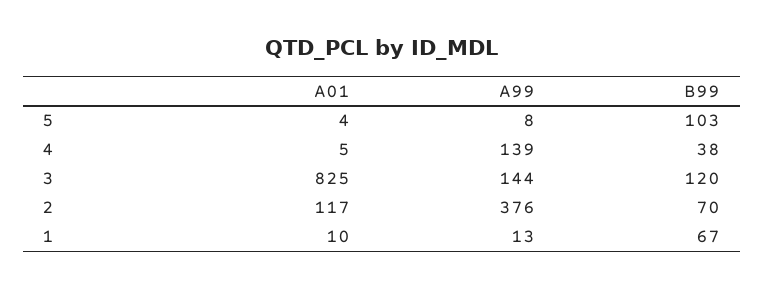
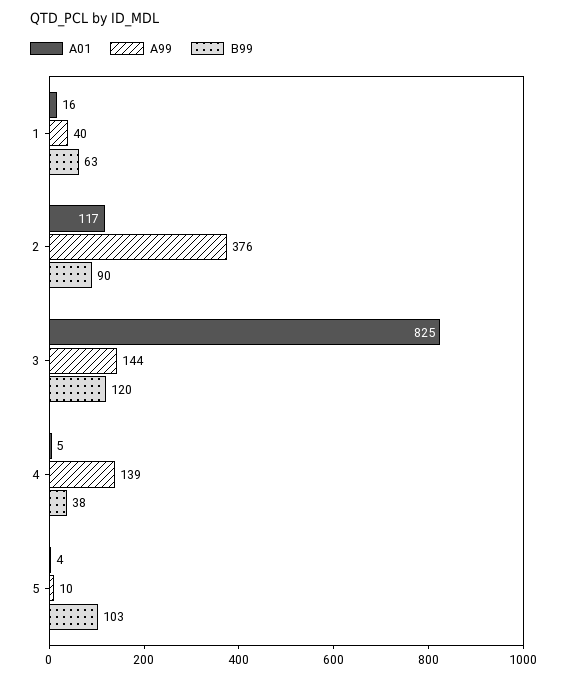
A99, 5: 8 -> 10
B99, 2: 70 -> 90
A01, 1: 10 -> 16
A99, 1: 13 -> 40
B99, 1: 67 -> 63

